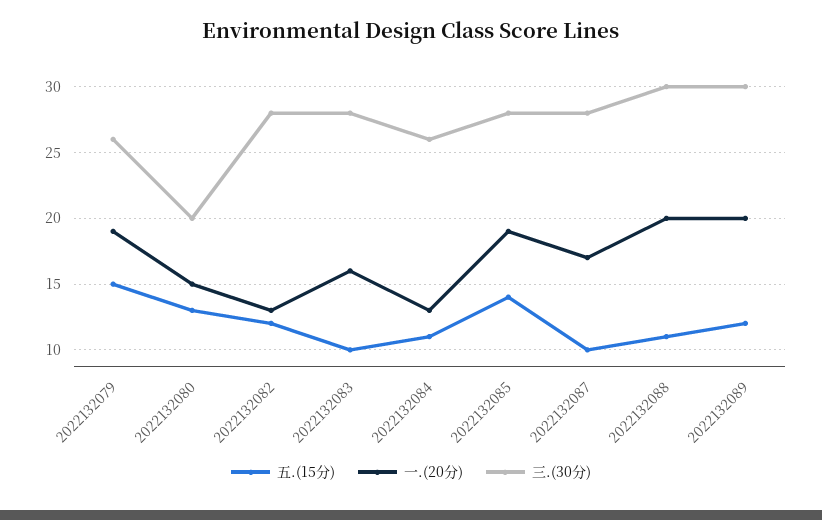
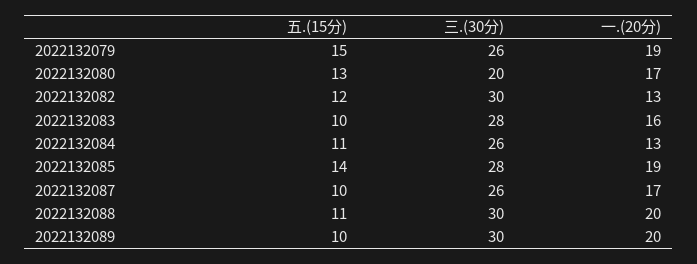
一.(20分), 2022132080: 15 -> 17
三.(30分), 2022132082: 28 -> 30
三.(30分), 2022132087: 28 -> 26
五.(15分), 2022132089: 12 -> 10

